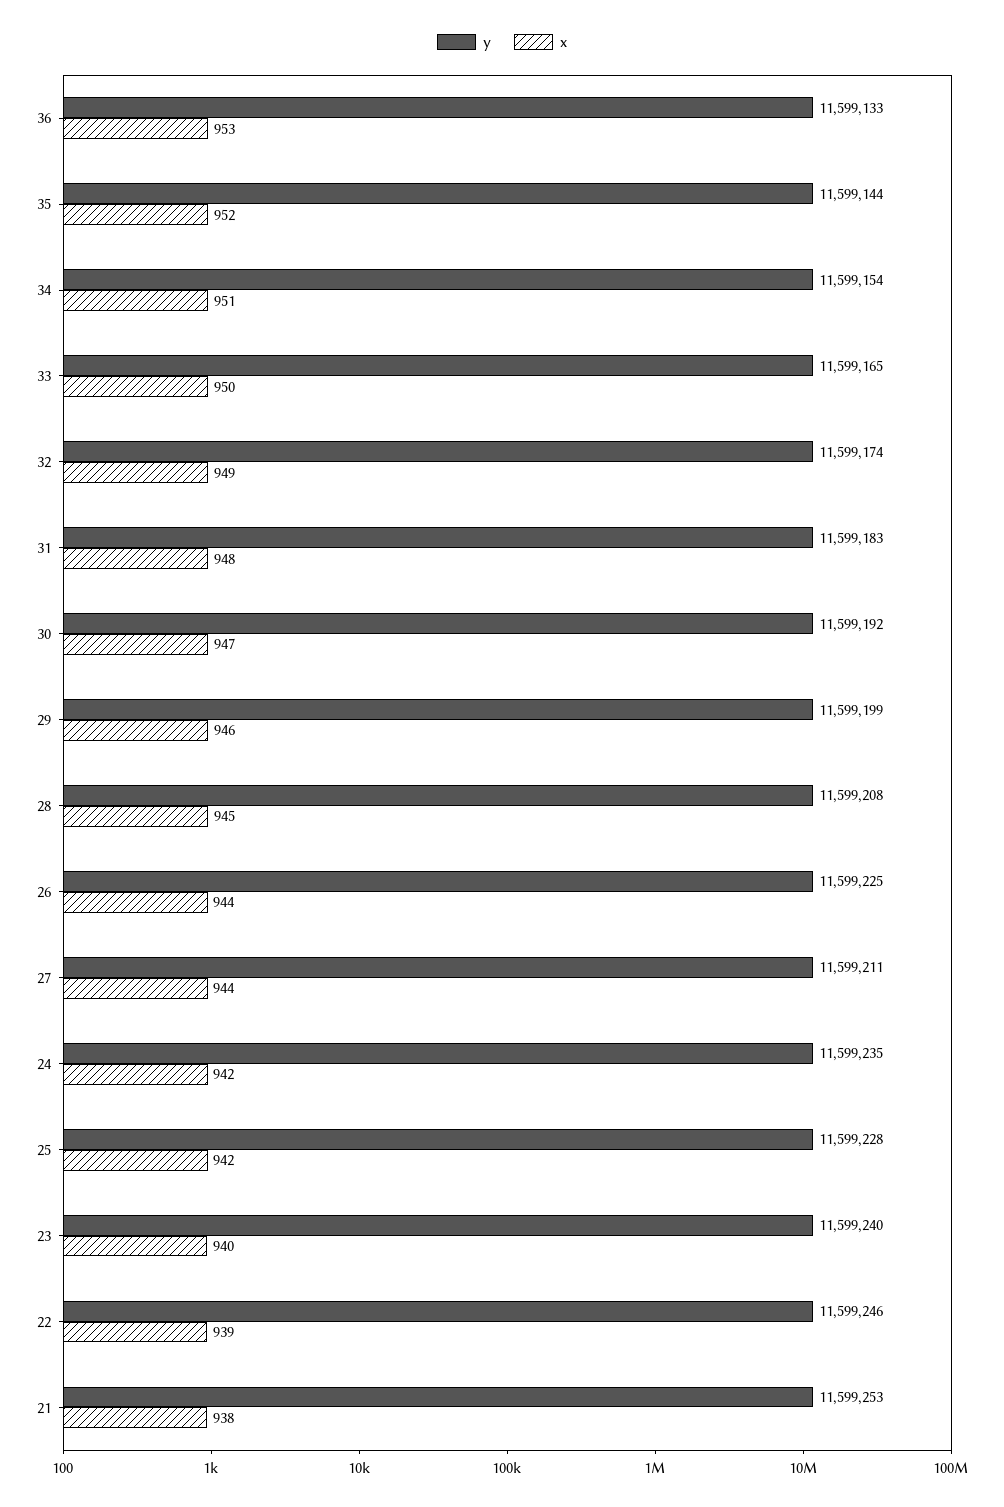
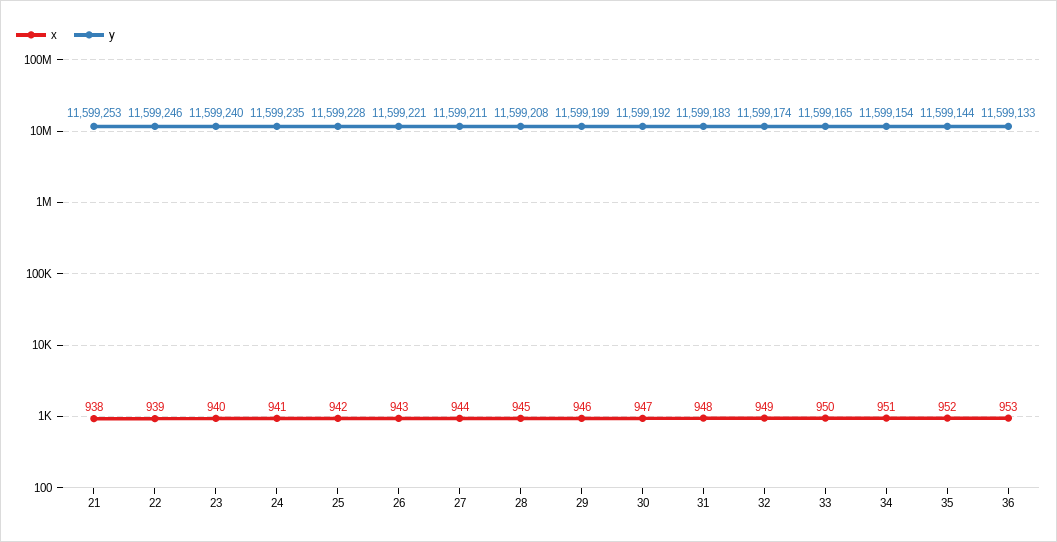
y, 26: 11599225 -> 11599221
x, 26: 944 -> 943
x, 24: 942 -> 941

